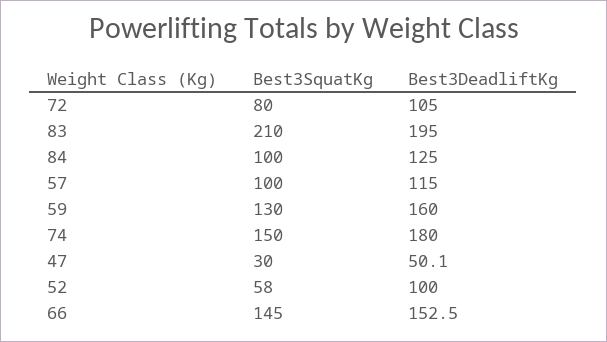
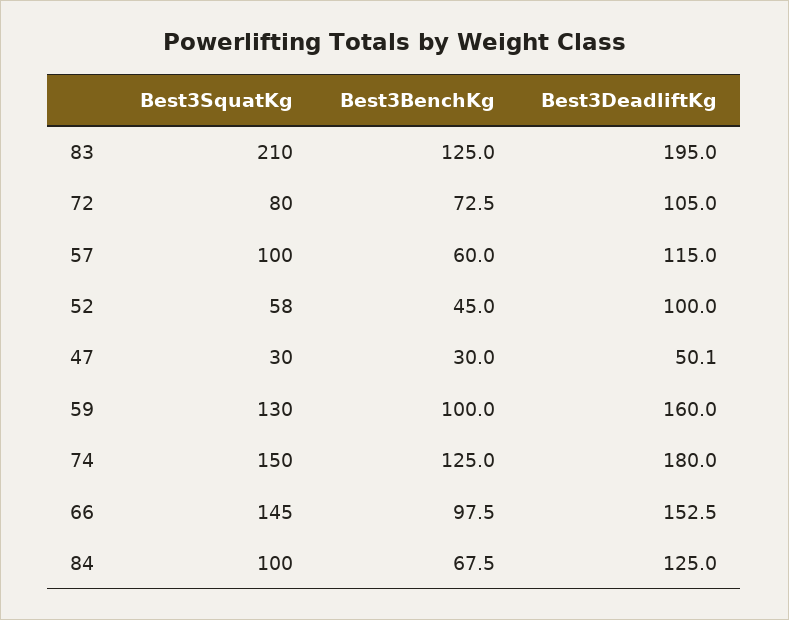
Best3BenchKg, 83: none -> 125
Best3BenchKg, 72: none -> 72.5
Best3BenchKg, 57: none -> 60
Best3BenchKg, 52: none -> 45
Best3BenchKg, 47: none -> 30
Best3BenchKg, 59: none -> 100
Best3BenchKg, 74: none -> 125
Best3BenchKg, 66: none -> 97.5
Best3BenchKg, 84: none -> 67.5

